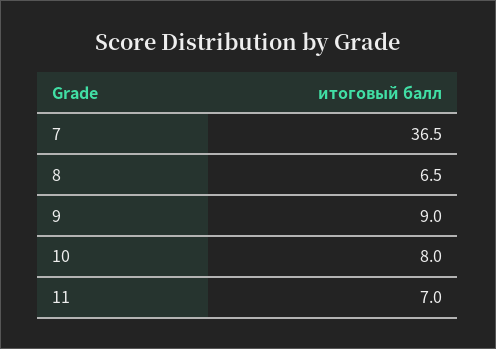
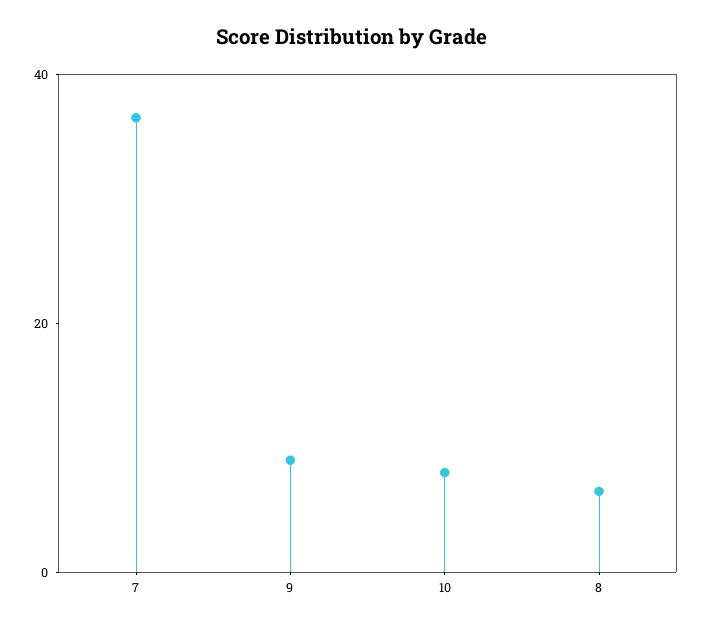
11: 7 -> none

